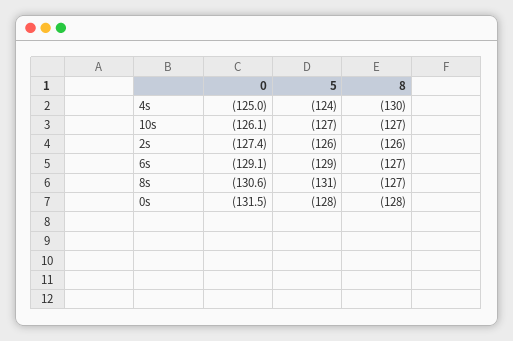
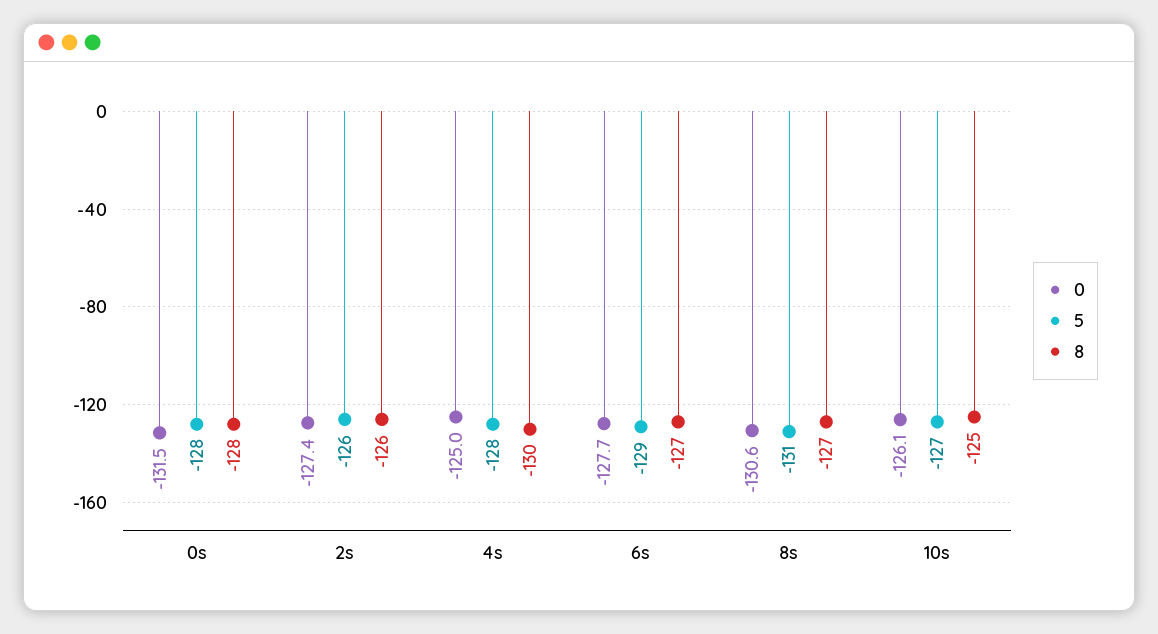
5, 4s: -124 -> -128
8, 10s: -127 -> -125
0, 6s: -129.1 -> -127.7

